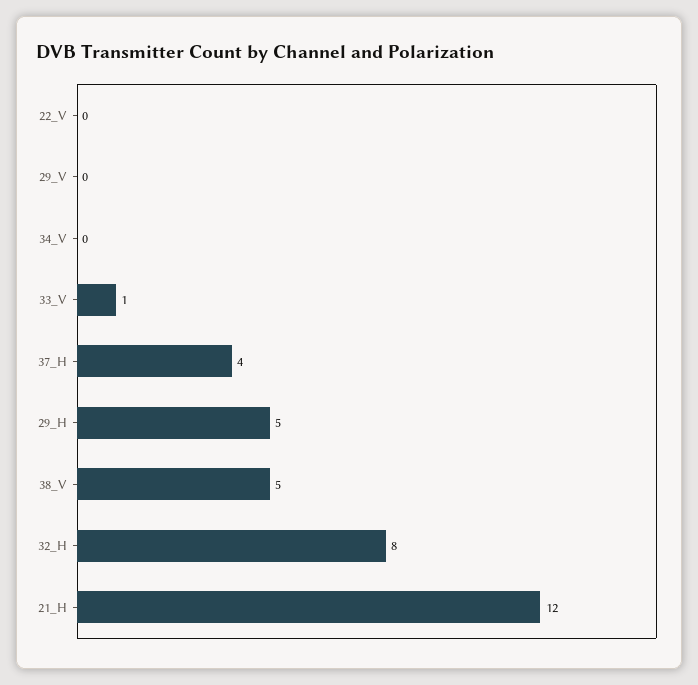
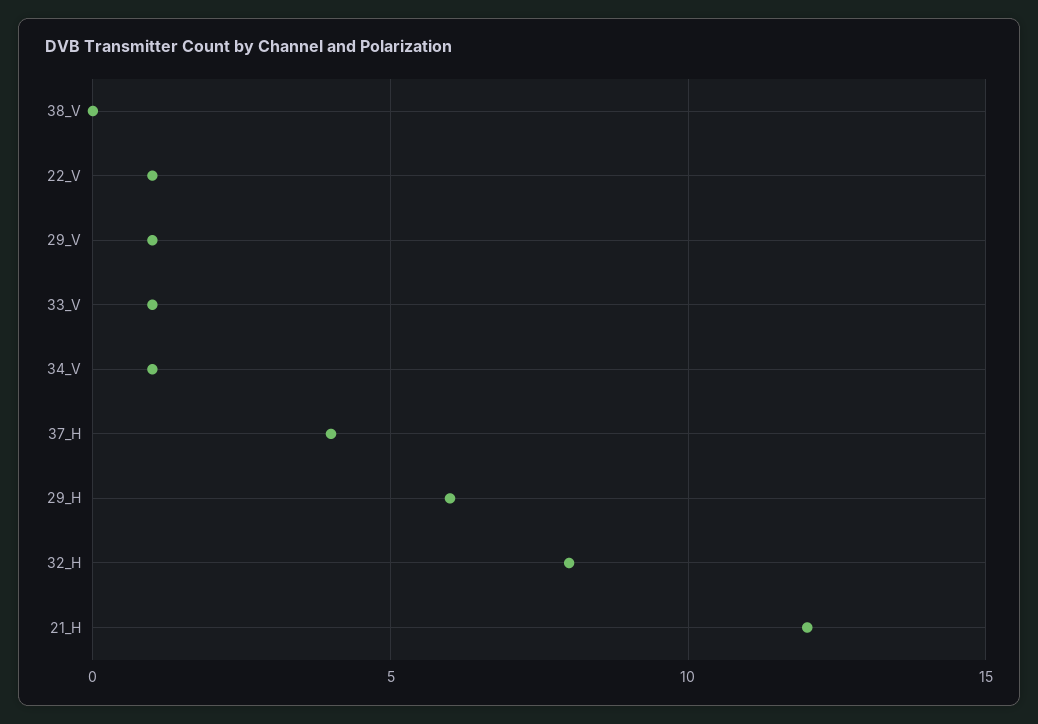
22_V: 0 -> 1
29_V: 0 -> 1
34_V: 0 -> 1
29_H: 5 -> 6
38_V: 5 -> 0

